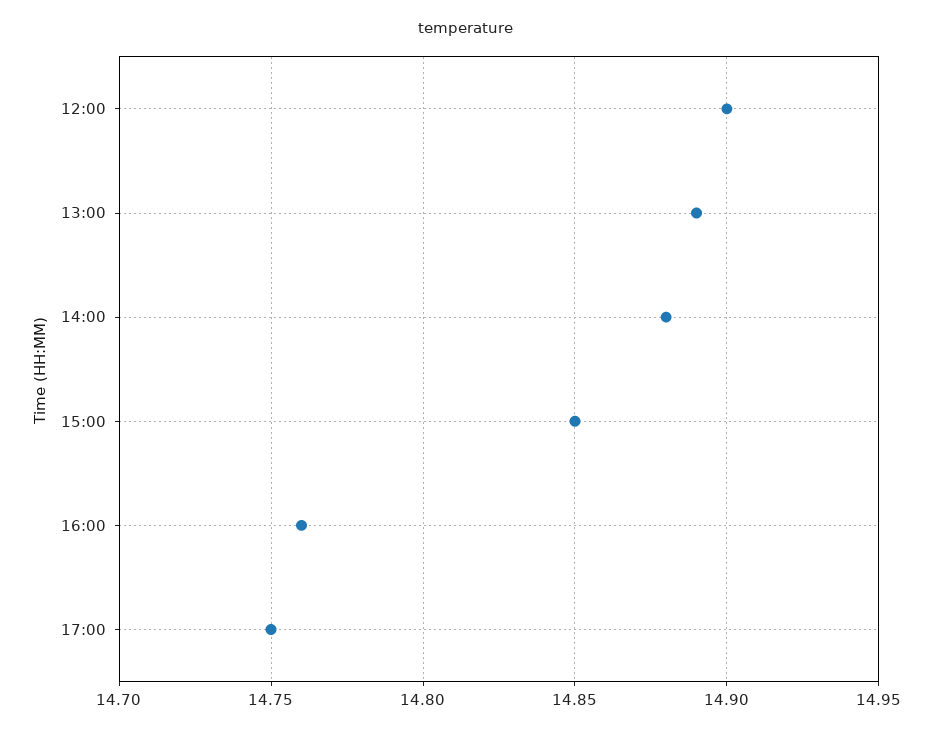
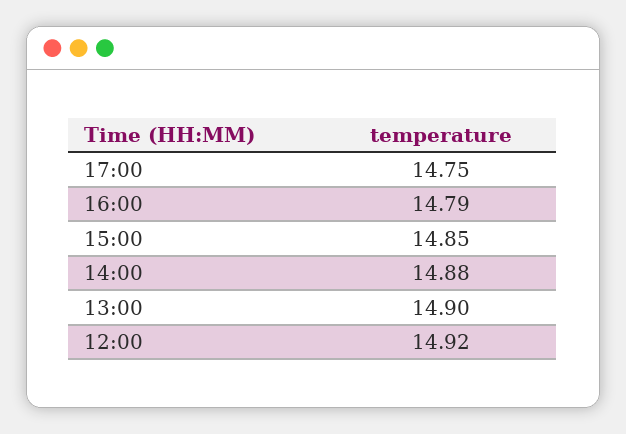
12:00: 14.9 -> 14.92
13:00: 14.89 -> 14.9
16:00: 14.76 -> 14.79

